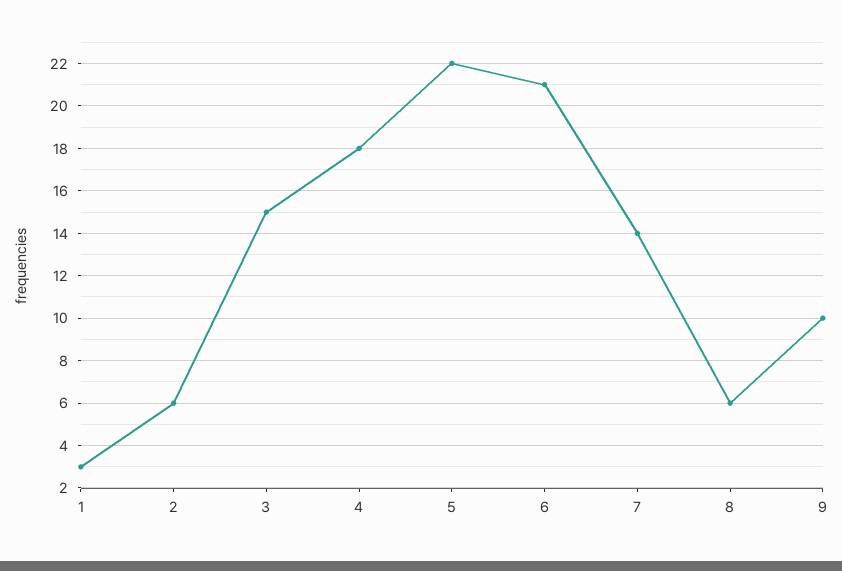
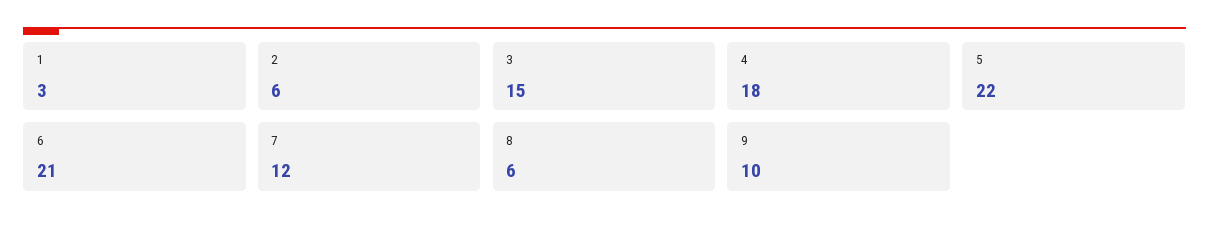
7: 14 -> 12

